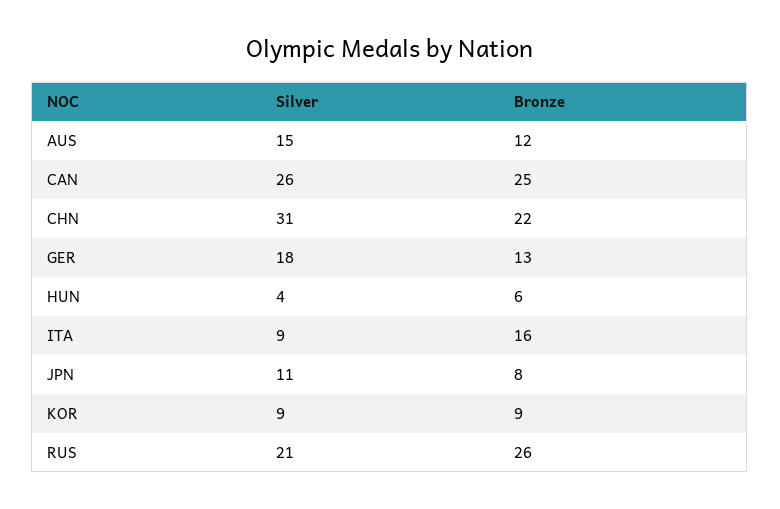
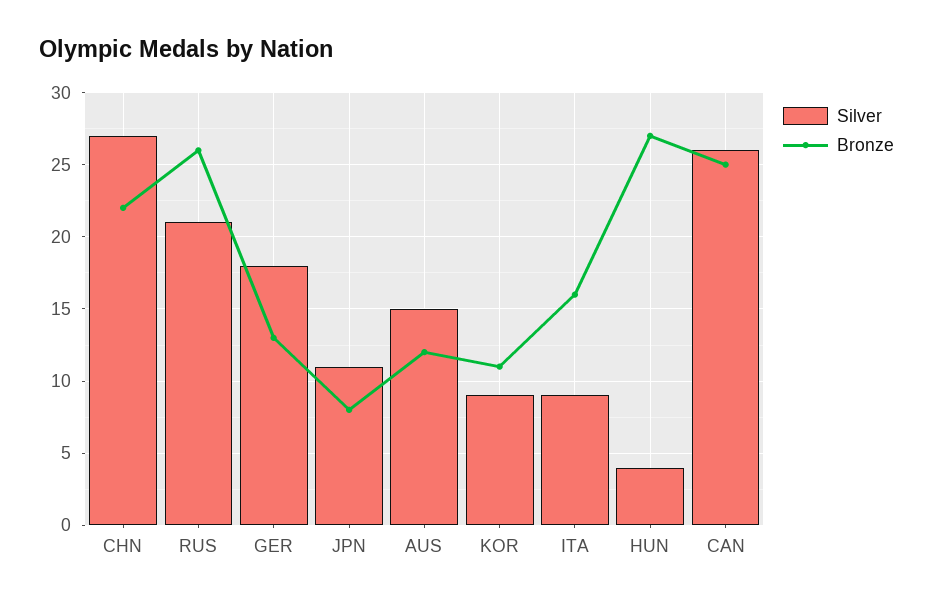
Silver, CHN: 31 -> 27
Bronze, HUN: 6 -> 27
Bronze, KOR: 9 -> 11

